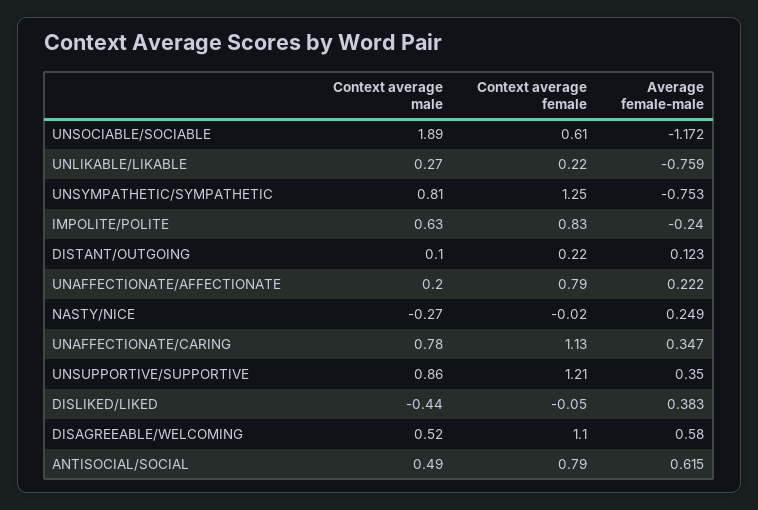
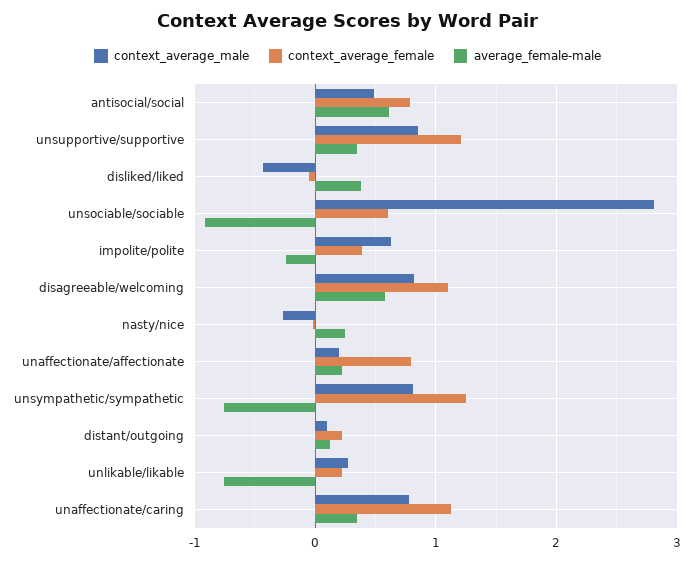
Context average male, UNSOCIABLE/SOCIABLE: 1.89 -> 2.8
Average female-male, UNSOCIABLE/SOCIABLE: -1.172 -> -0.9
Context average female, IMPOLITE/POLITE: 0.83 -> 0.4
Context average male, DISAGREEABLE/WELCOMING: 0.52 -> 0.8

